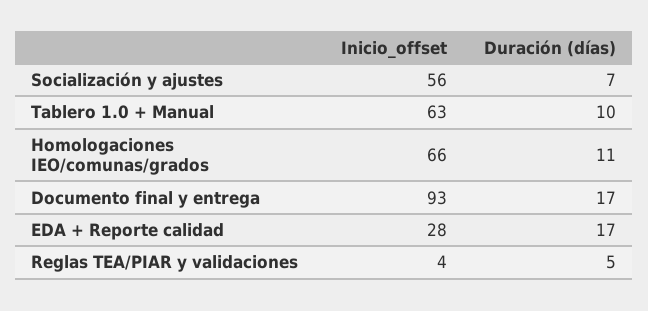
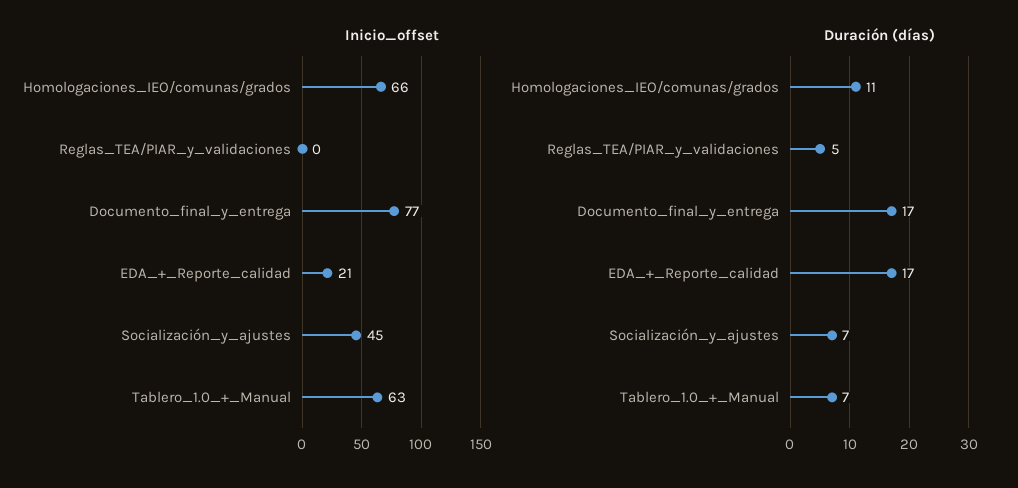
Inicio_offset, Socialización y ajustes: 56 -> 45
Duración (días), Tablero 1.0 + Manual: 10 -> 7
Inicio_offset, Documento final y entrega: 93 -> 77
Inicio_offset, EDA + Reporte calidad: 28 -> 21
Inicio_offset, Reglas TEA/PIAR y validaciones: 4 -> 0

